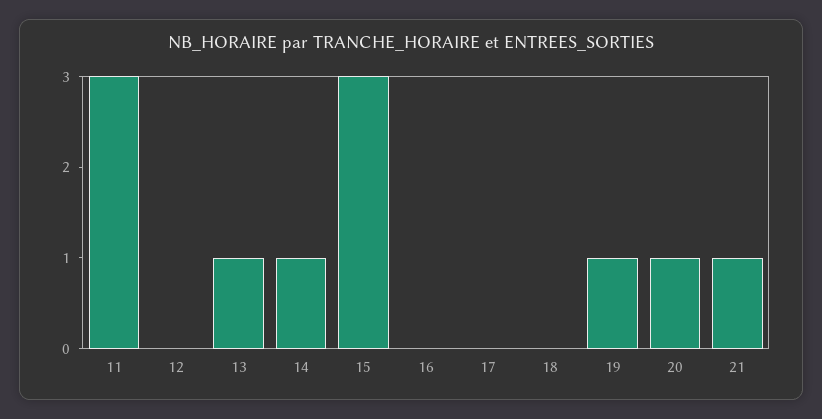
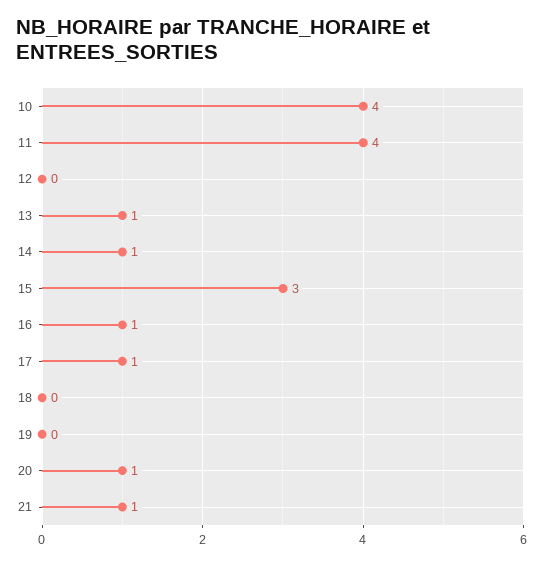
11: 3 -> 4
16: 0 -> 1
17: 0 -> 1
19: 1 -> 0
10: none -> 4

